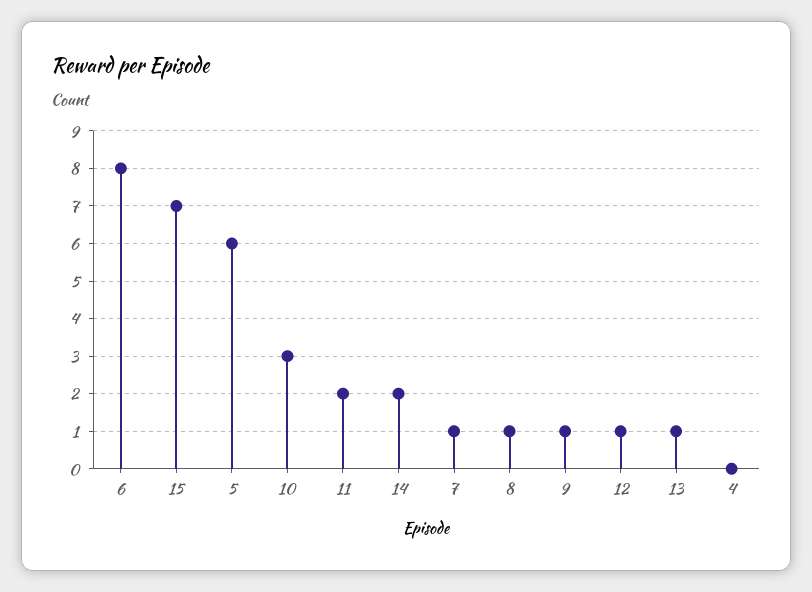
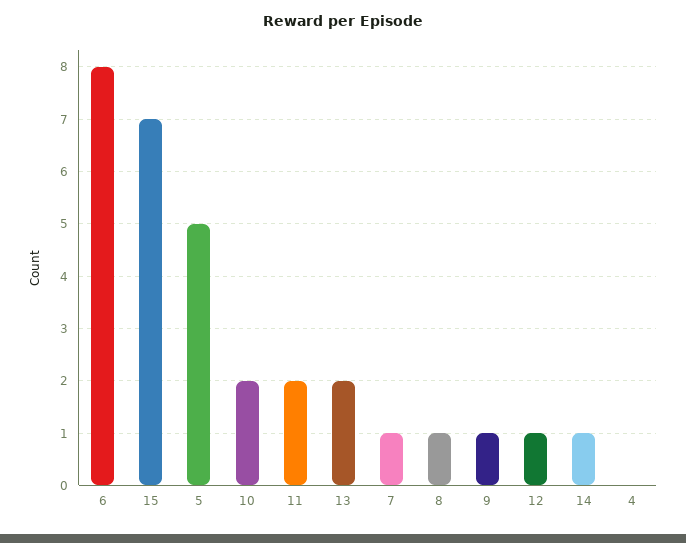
5: 6 -> 5
10: 3 -> 2
14: 2 -> 1
13: 1 -> 2

